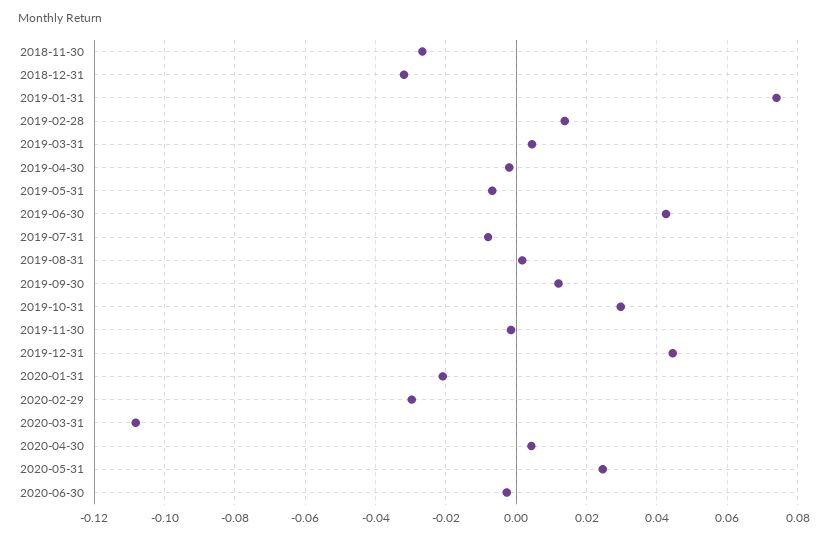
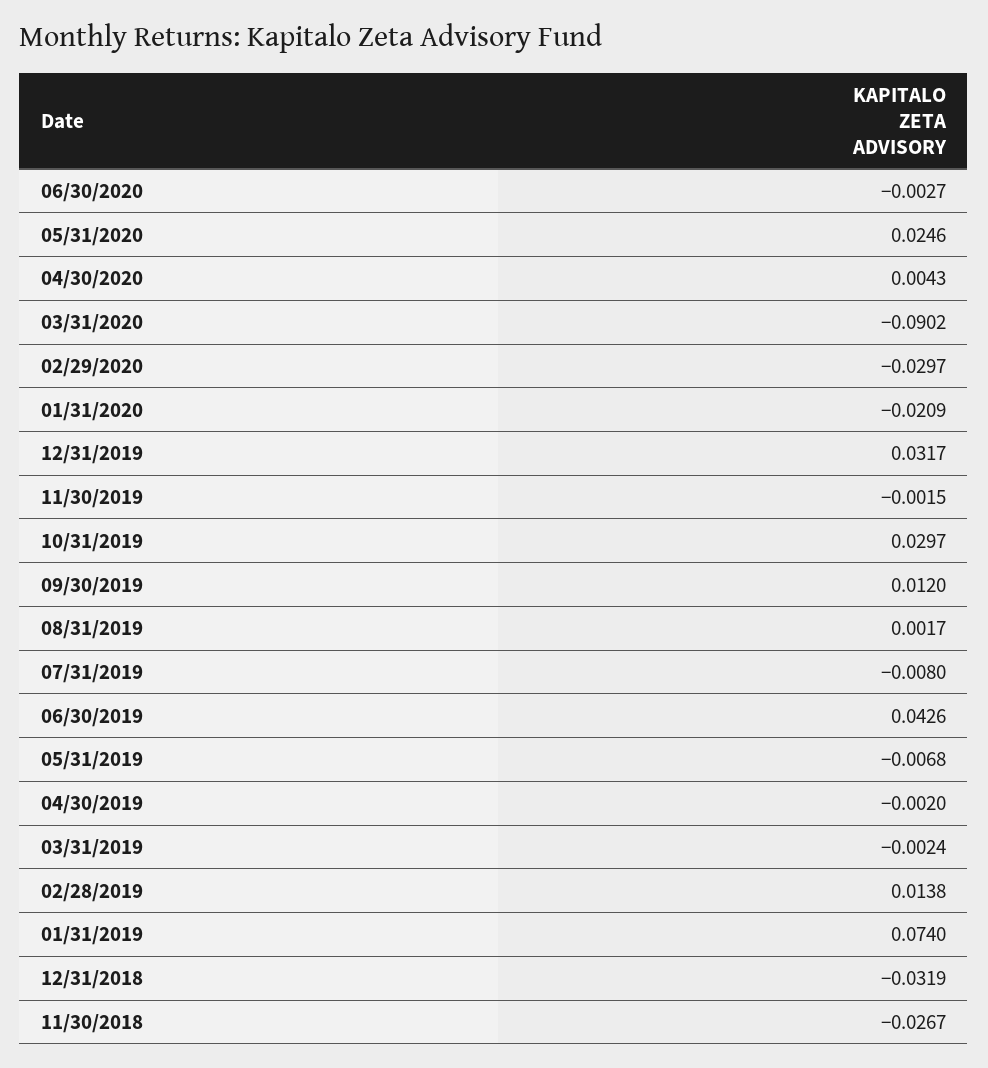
2019-03-31: 0.004 -> -0.0024
2019-12-31: 0.044 -> 0.0317
2020-03-31: -0.108 -> -0.0902

